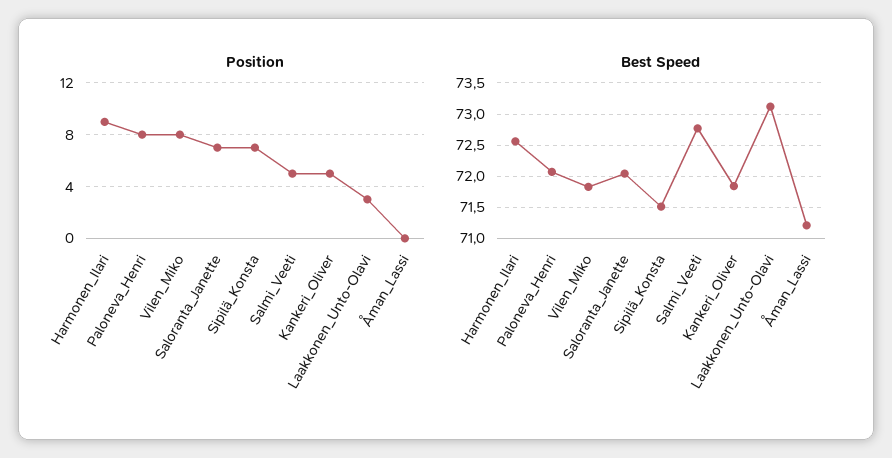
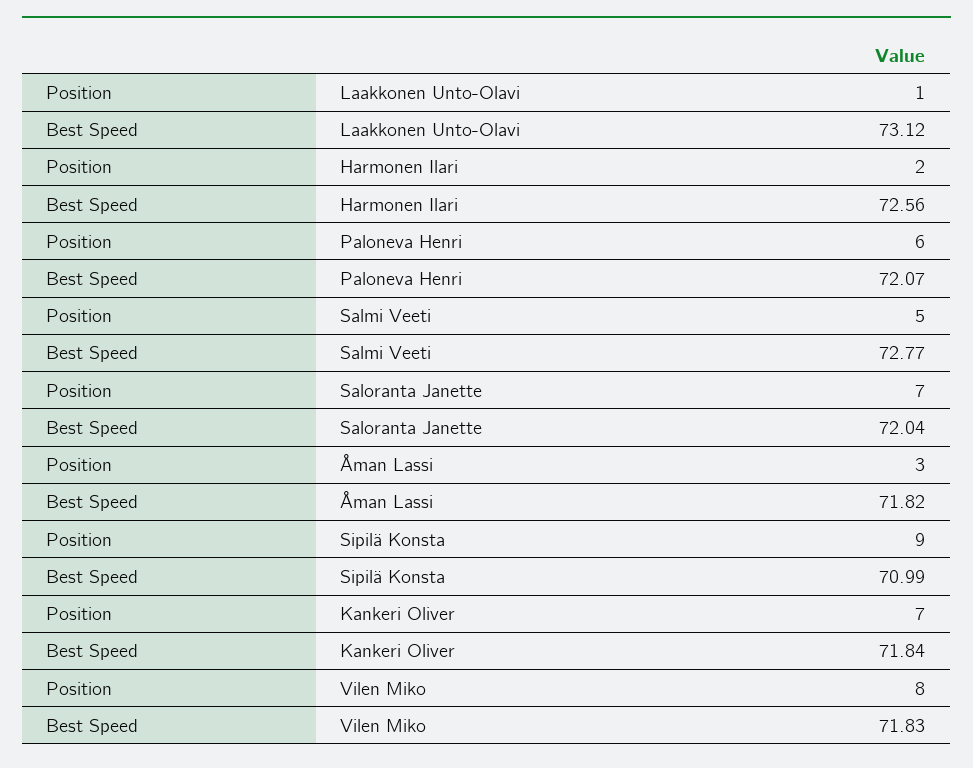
Position, Harmonen_Ilari: 9 -> 2
Position, Paloneva_Henri: 8 -> 6
Position, Sipilä_Konsta: 7 -> 9
Position, Kankeri_Oliver: 5 -> 7
Position, Laakkonen_Unto-Olavi: 3 -> 1
Position, Åman_Lassi: 0 -> 3
Best Speed, Sipilä_Konsta: 71.5 -> 70.99
Best Speed, Åman_Lassi: 71.2 -> 71.82

